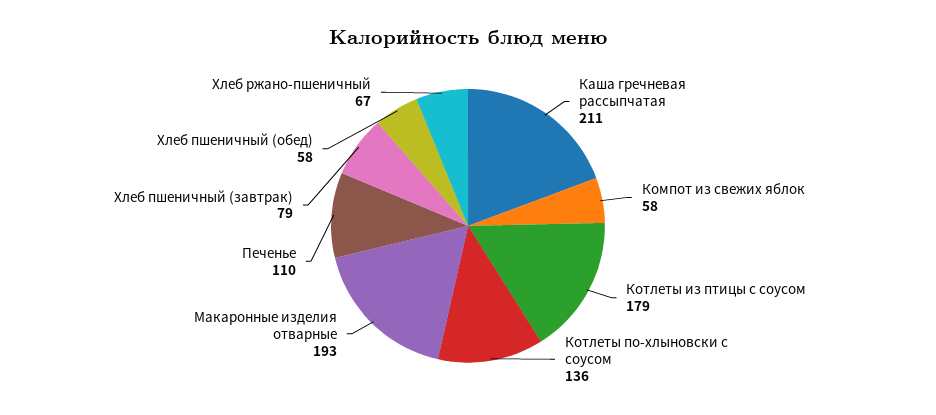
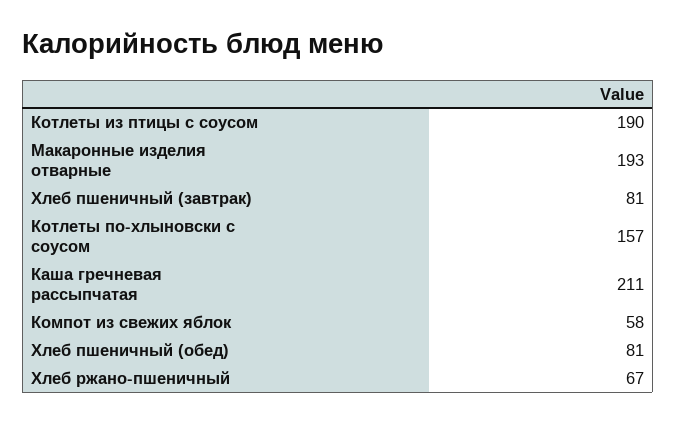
Котлеты из птицы с соусом: 179 -> 190
Котлеты по-хлыновски с соусом: 136 -> 157
Печенье: 110 -> none
Хлеб пшеничный (завтрак): 79 -> 81
Хлеб пшеничный (обед): 58 -> 81

